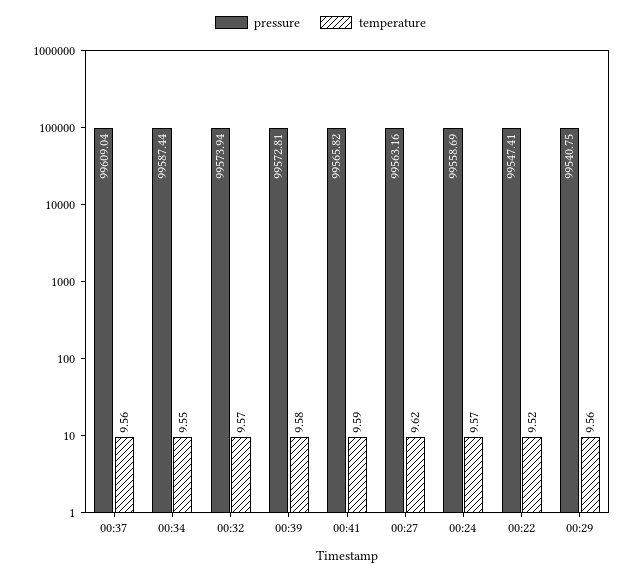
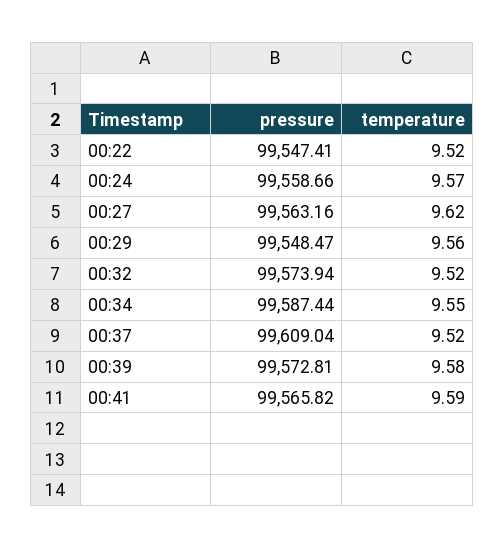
temperature, 00:37: 9.56 -> 9.52
temperature, 00:32: 9.57 -> 9.52
pressure, 00:24: 99558.69 -> 99558.66
pressure, 00:29: 99540.75 -> 99548.47

